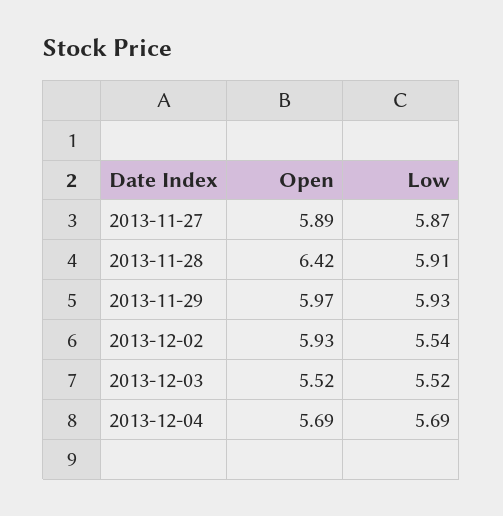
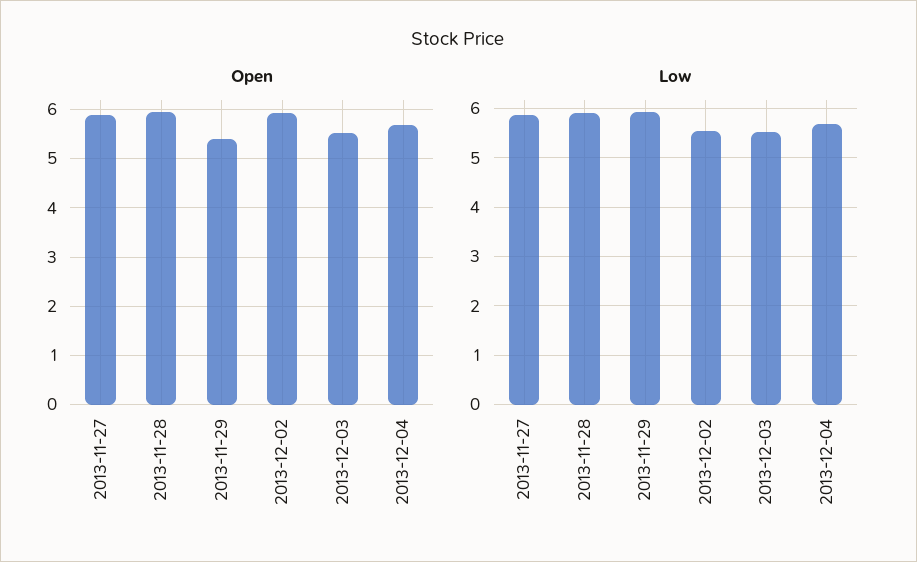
Open, 2013-11-28: 6.42 -> 6
Open, 2013-11-29: 5.97 -> 5.4

